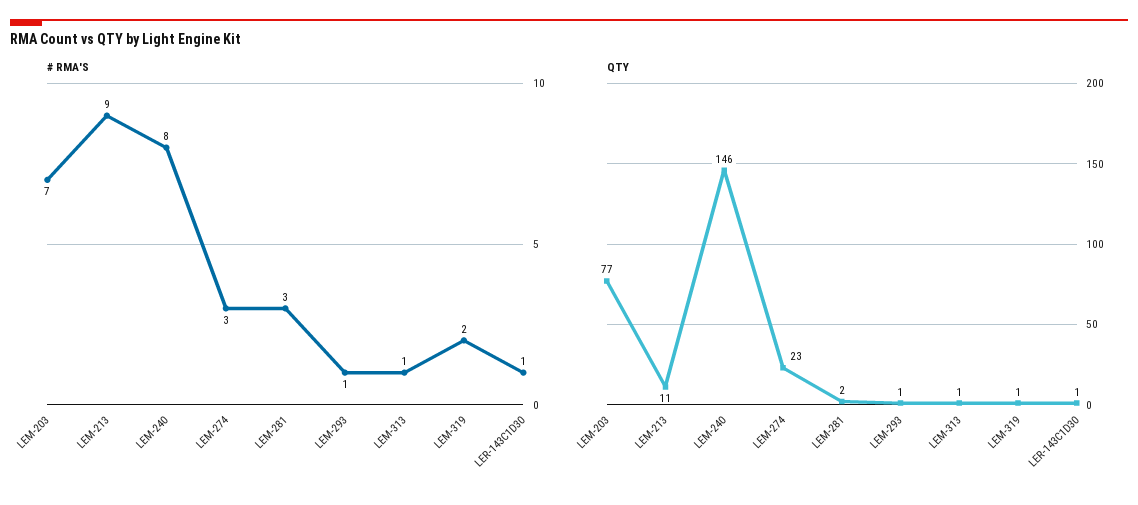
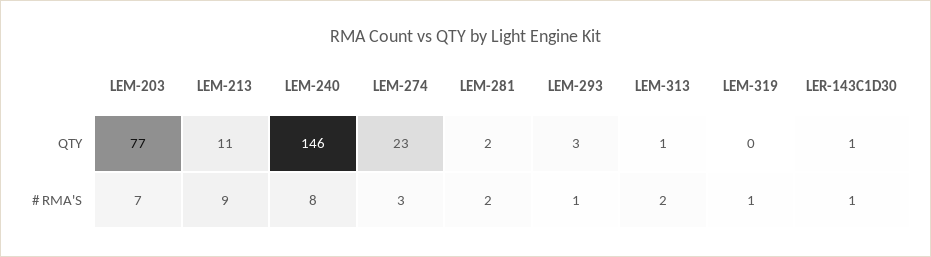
# RMA'S, LEM-281: 3 -> 2
# RMA'S, LEM-313: 1 -> 2
# RMA'S, LEM-319: 2 -> 1
QTY, LEM-293: 1 -> 3
QTY, LEM-319: 1 -> 0

